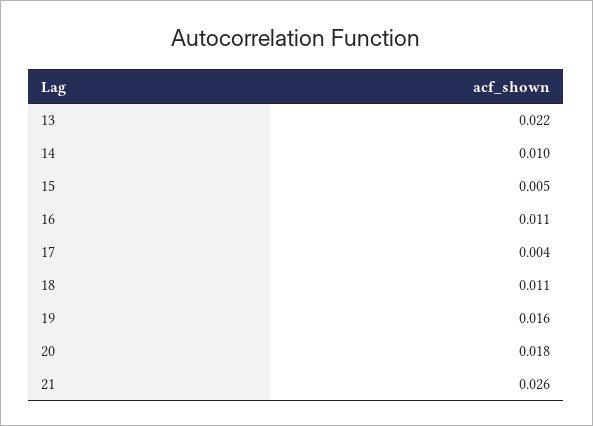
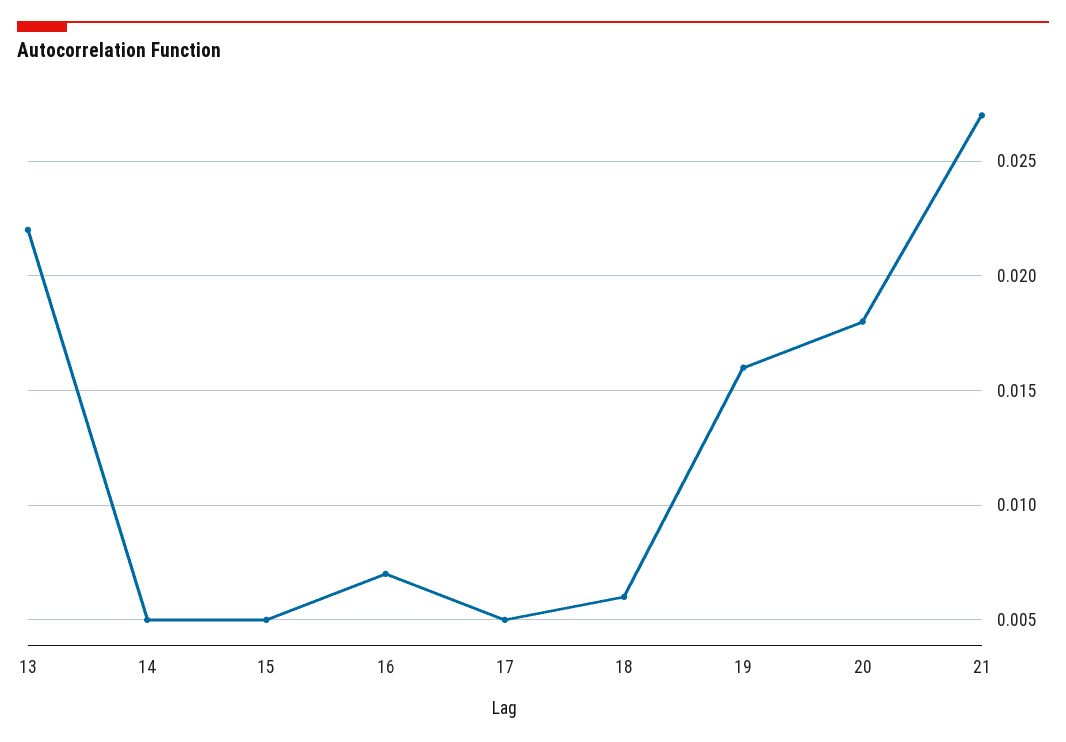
14: 0.01 -> 0.005
16: 0.011 -> 0.007
17: 0.004 -> 0.005
18: 0.011 -> 0.006
21: 0.026 -> 0.027

